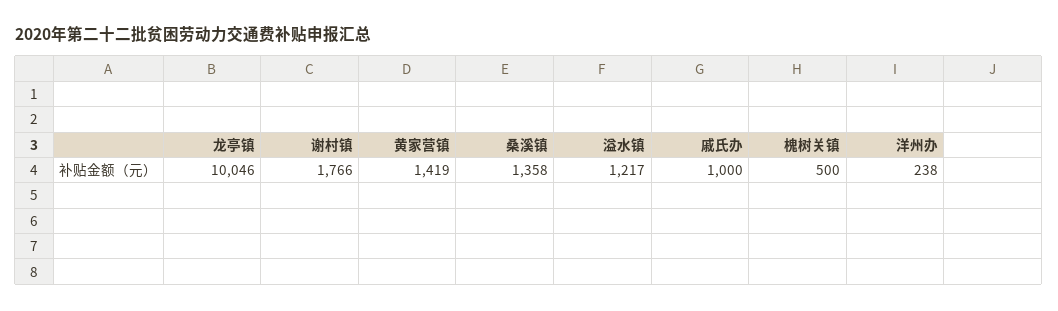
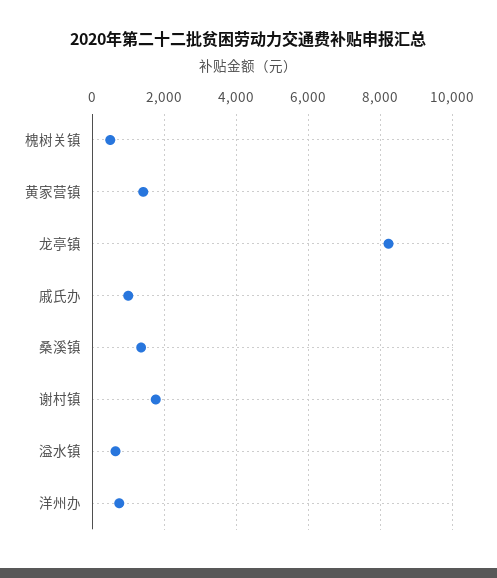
龙亭镇: 10046 -> 8200
溢水镇: 1217 -> 600
洋州办: 238 -> 800

